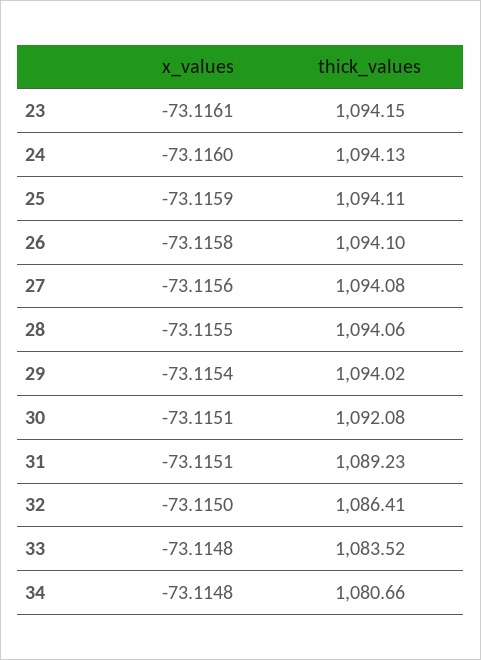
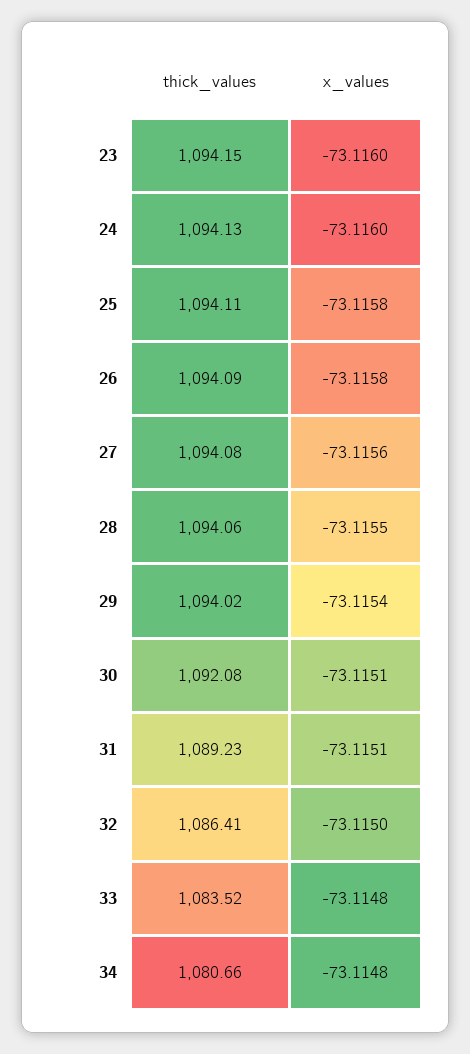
x_values, 23: -73.1161 -> -73.116
x_values, 25: -73.1159 -> -73.1158
thick_values, 26: 1094.1 -> 1094.09

